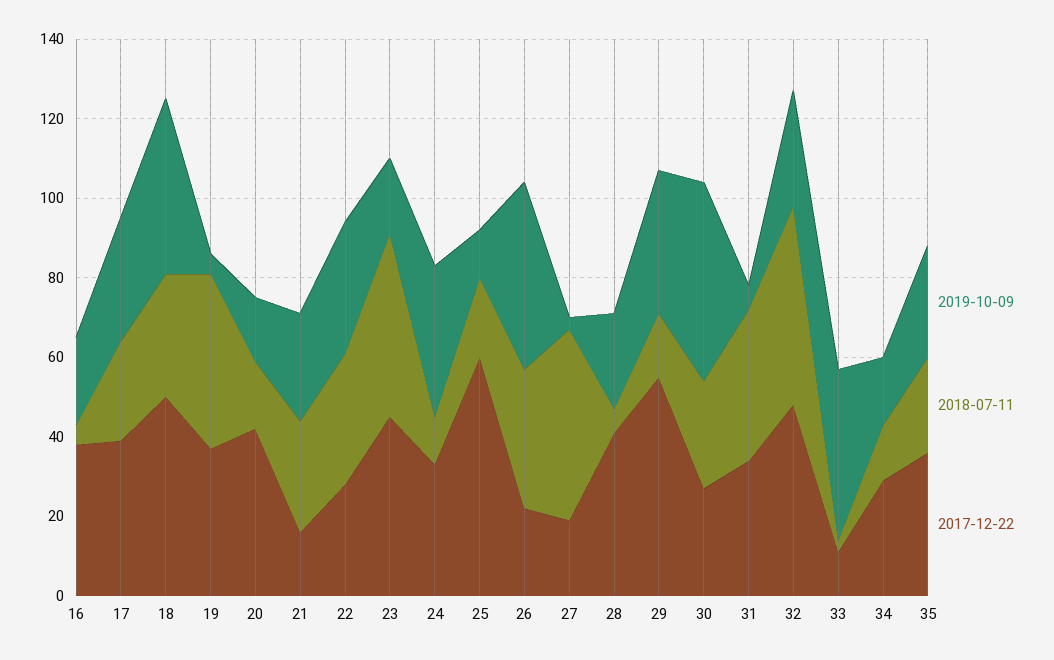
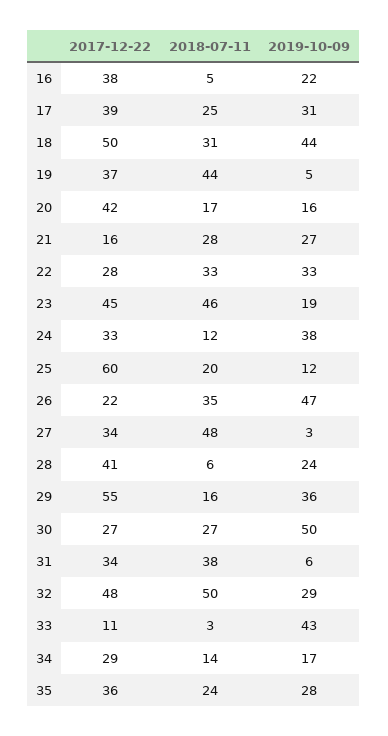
2017-12-22, 27: 20 -> 34

